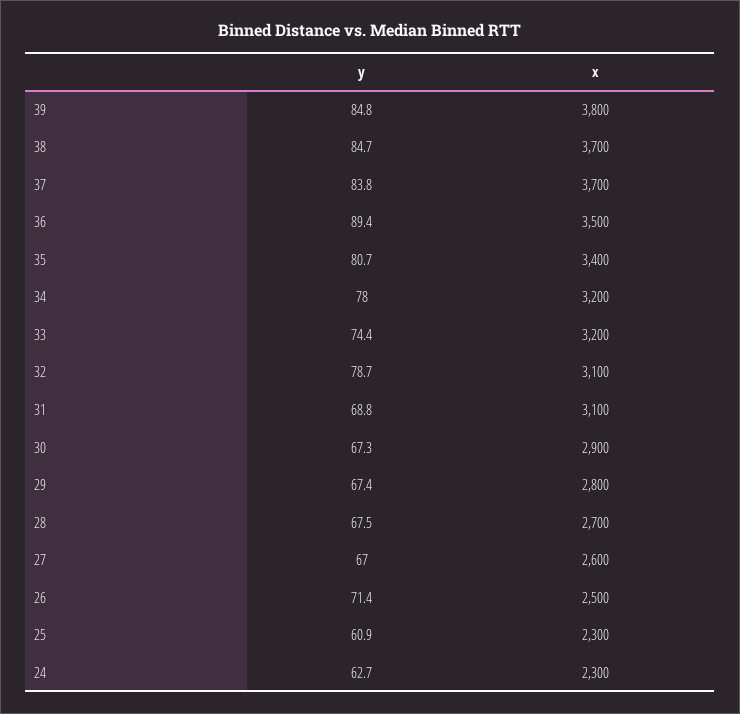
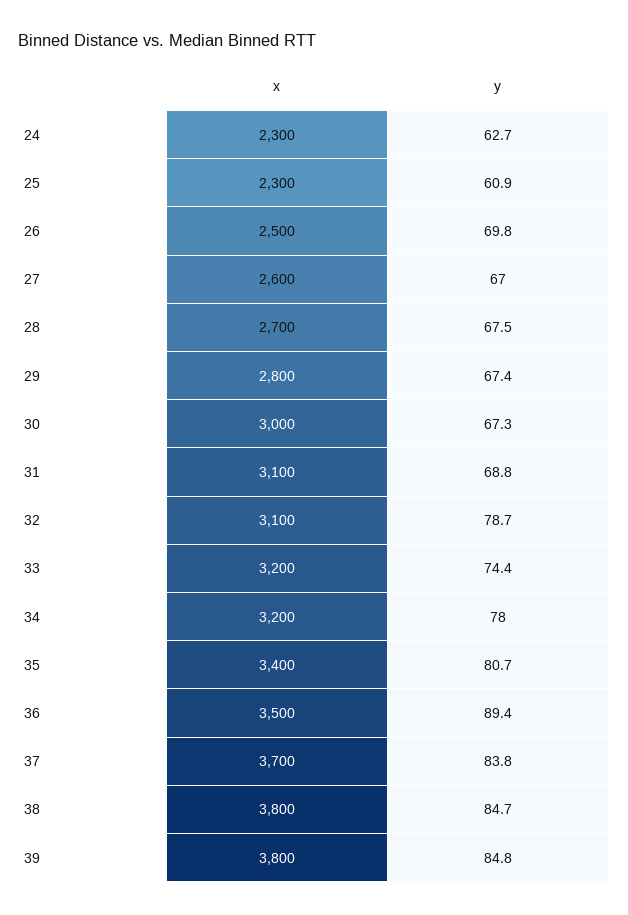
x, 38: 3700 -> 3800
x, 30: 2900 -> 3000
y, 26: 71.4 -> 69.8

